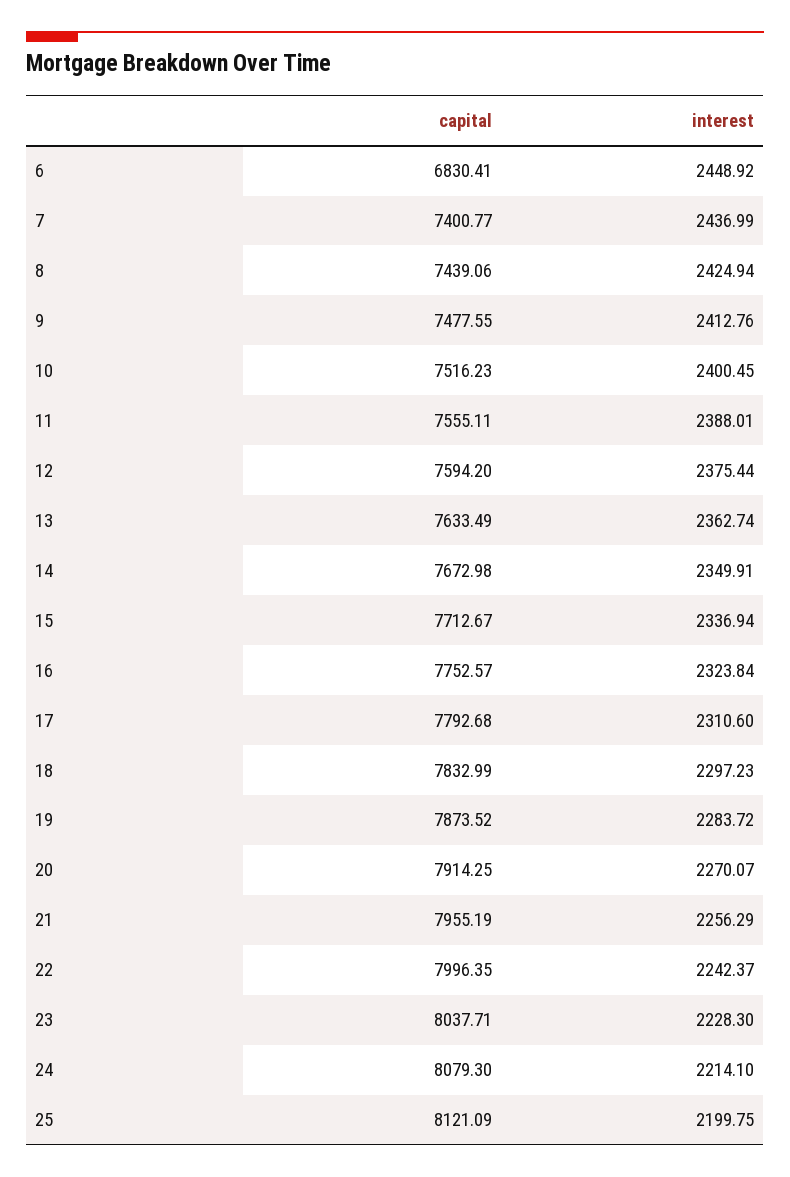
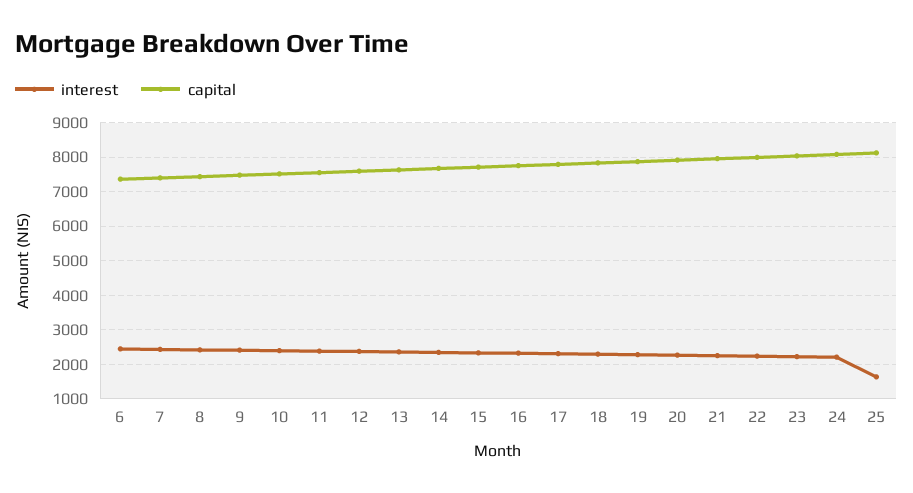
capital, 6: 6830.41 -> 7400
interest, 25: 2199.75 -> 1600

